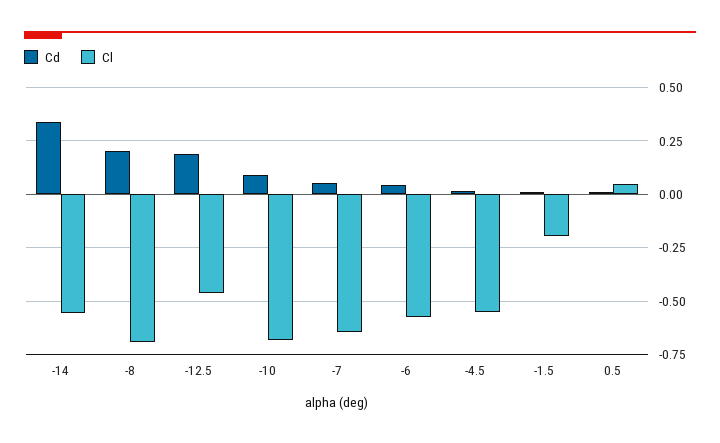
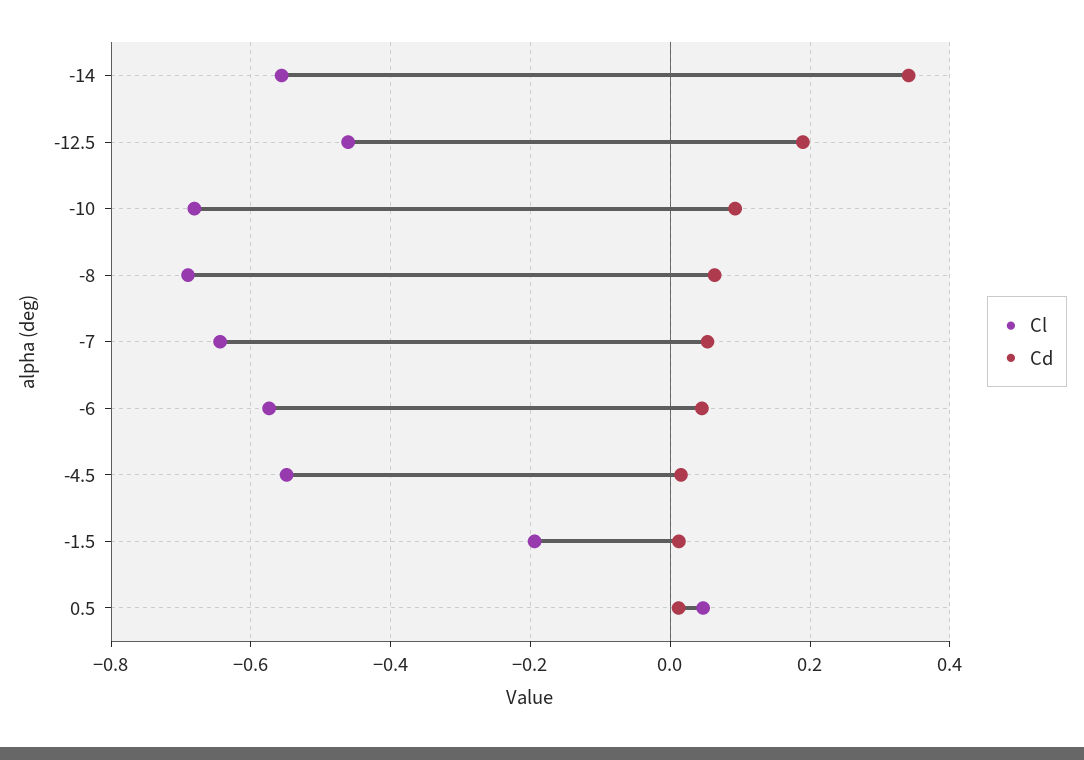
Cd, -8: 0.2 -> 0.06

